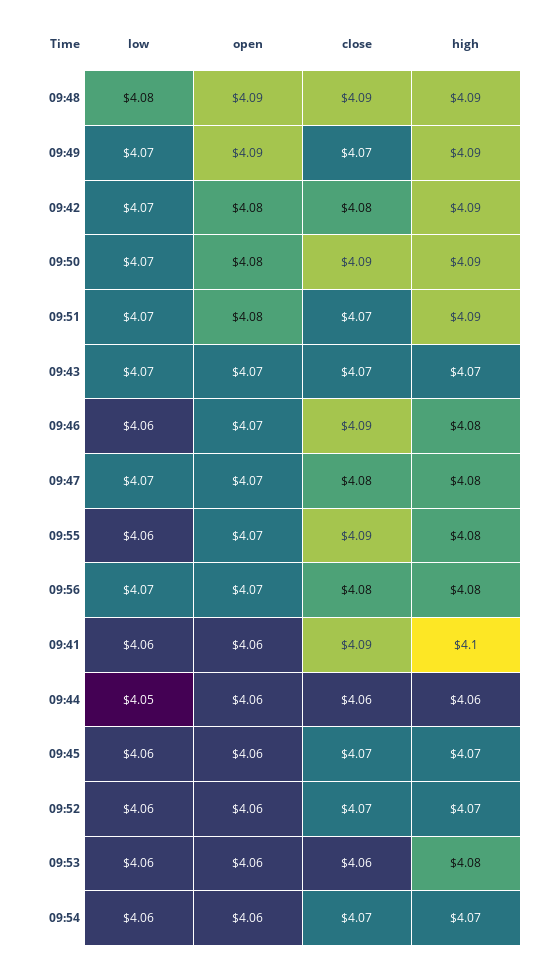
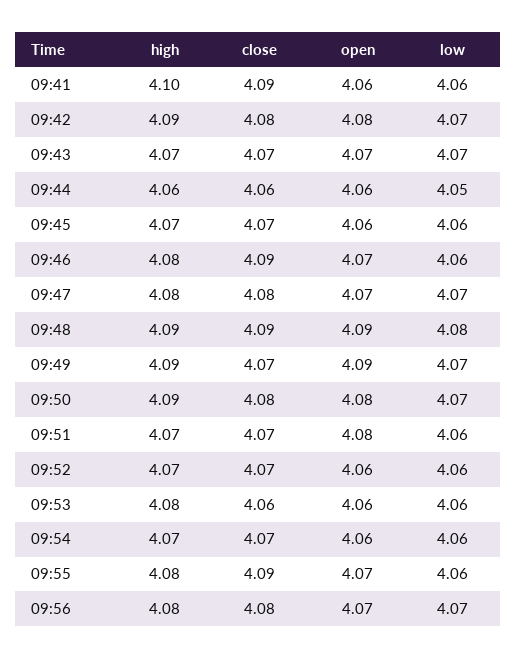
close, 09:50: 4.09 -> 4.08
low, 09:51: 4.07 -> 4.06
high, 09:51: 4.09 -> 4.07

